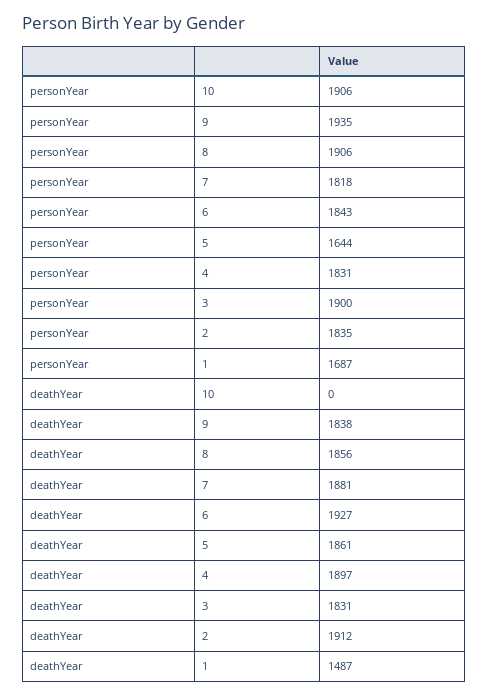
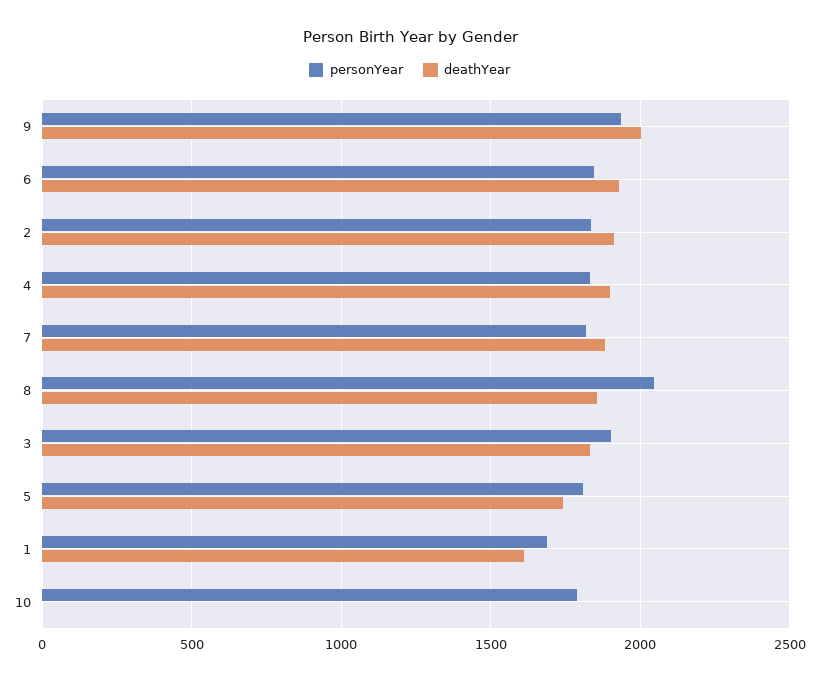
personYear, 10: 1906 -> 1800
personYear, 8: 1906 -> 2050
personYear, 5: 1644 -> 1800
deathYear, 9: 1838 -> 2000
deathYear, 5: 1861 -> 1750
deathYear, 1: 1487 -> 1600

